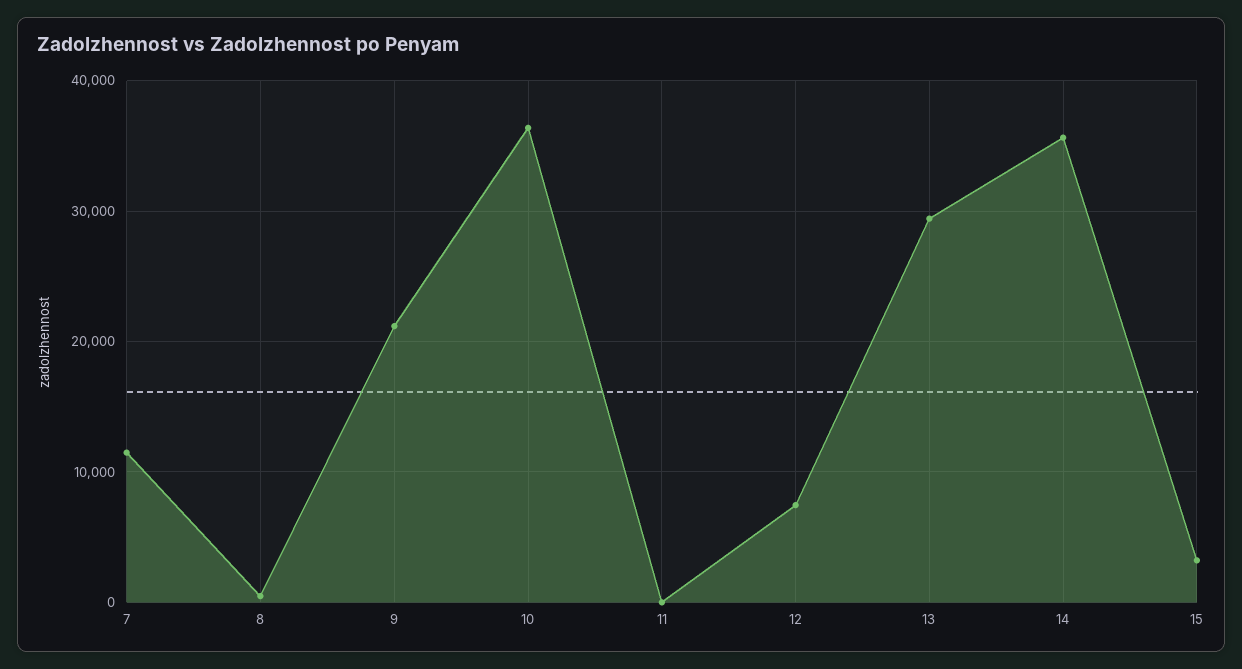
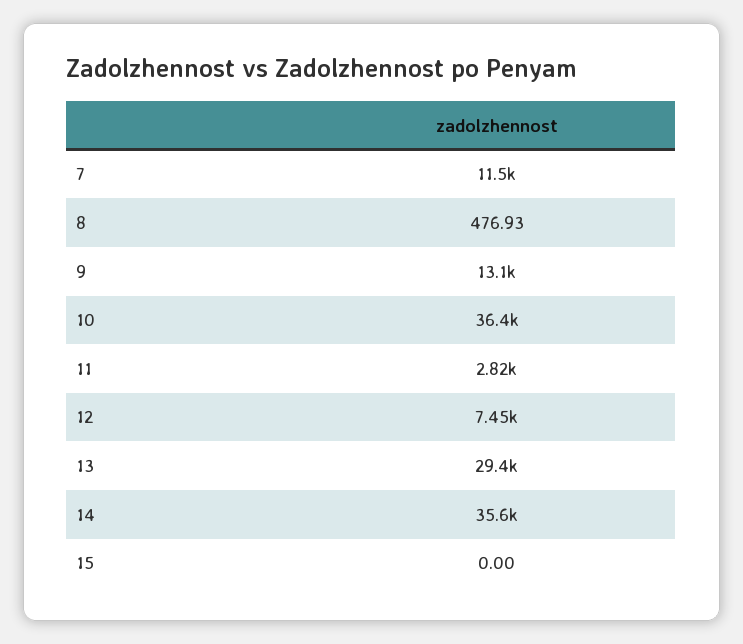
9: 21000 -> 13100
11: 0 -> 2820
15: 3000 -> 0

